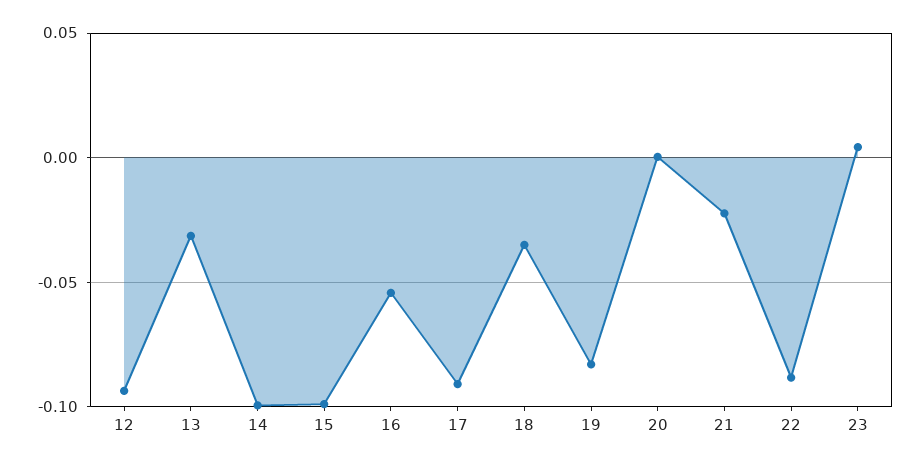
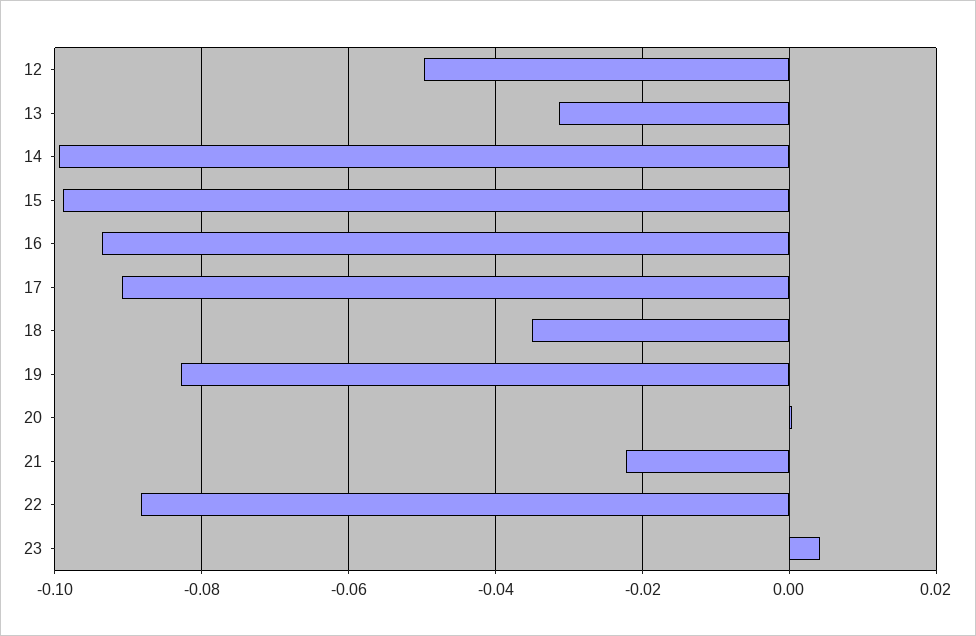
12: -0.095 -> -0.05
16: -0.055 -> -0.094

